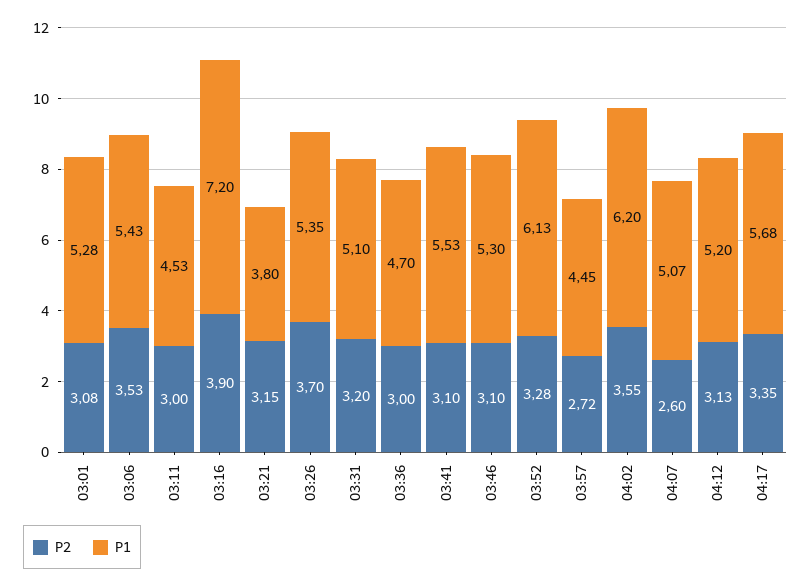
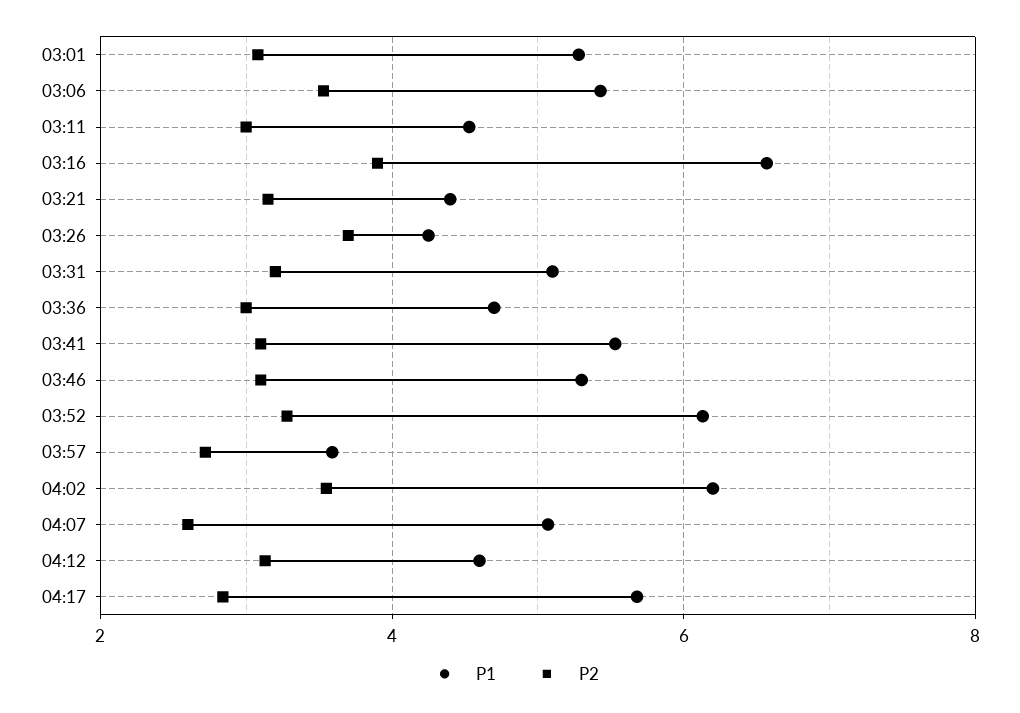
P1, 03:16: 7.2 -> 6.6
P1, 03:21: 3.8 -> 4.4
P1, 03:26: 5.35 -> 4.2
P1, 03:57: 4.45 -> 3.6
P1, 04:12: 5.2 -> 4.6
P2, 04:17: 3.35 -> 2.8

